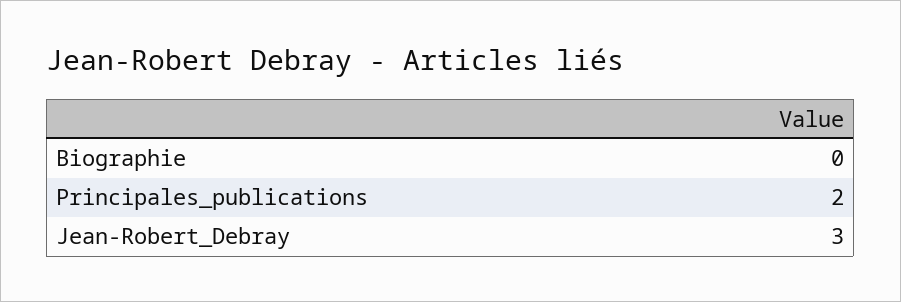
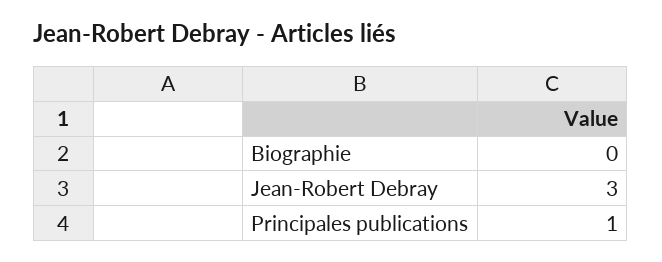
Principales_publications: 2 -> 1

